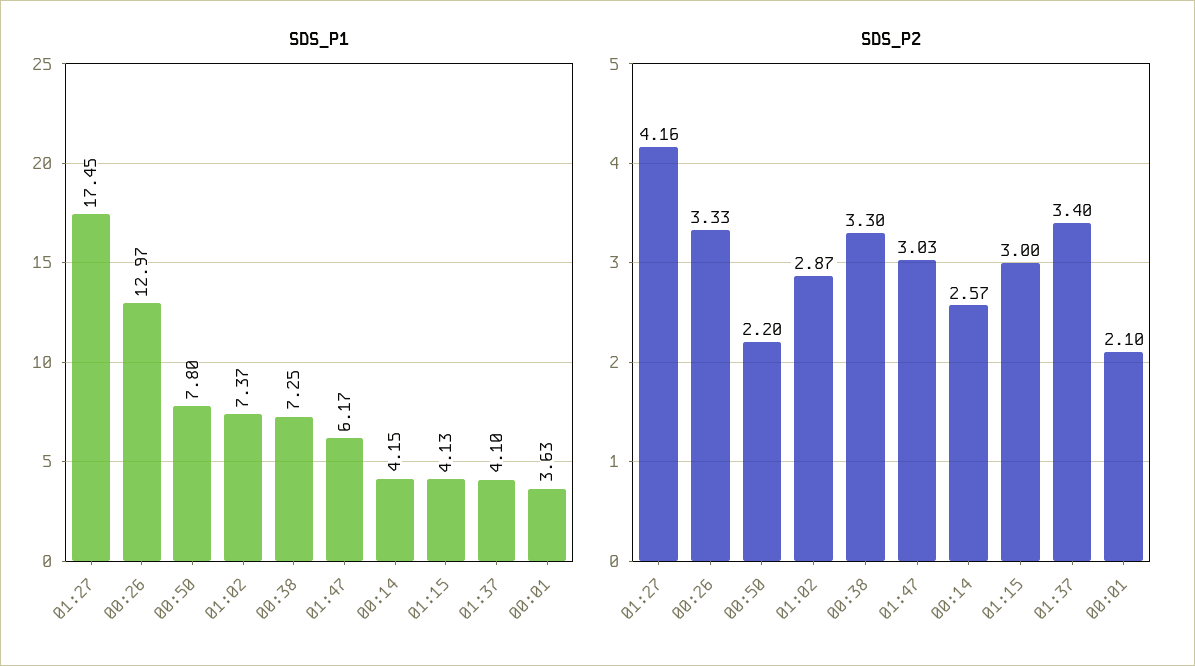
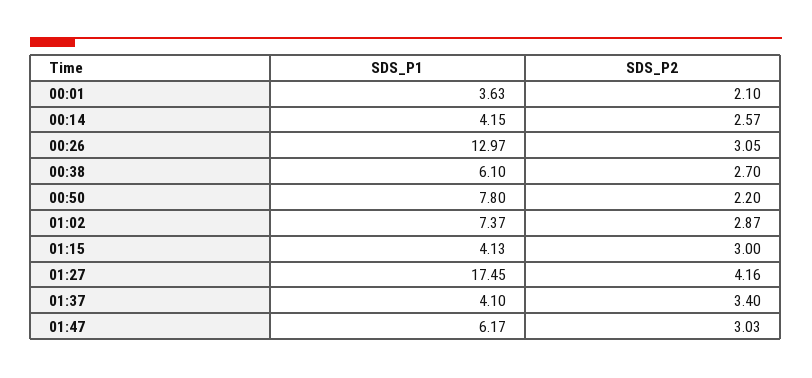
SDS_P1, 00:38: 7.25 -> 6.1
SDS_P2, 00:26: 3.33 -> 3.05
SDS_P2, 00:38: 3.3 -> 2.7

